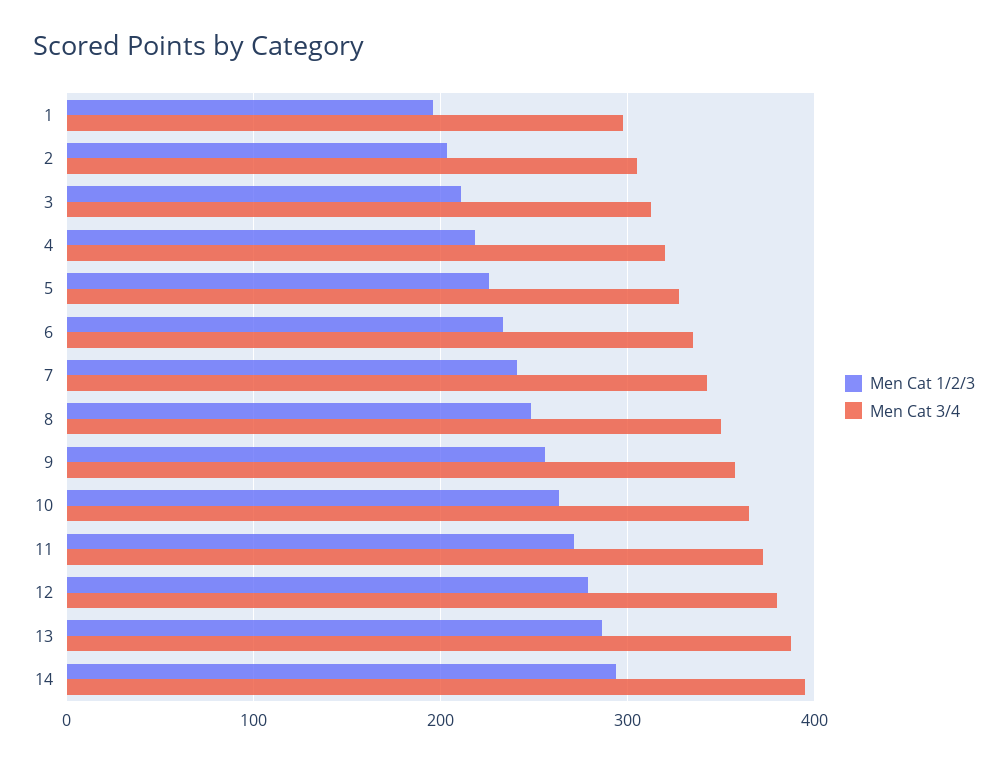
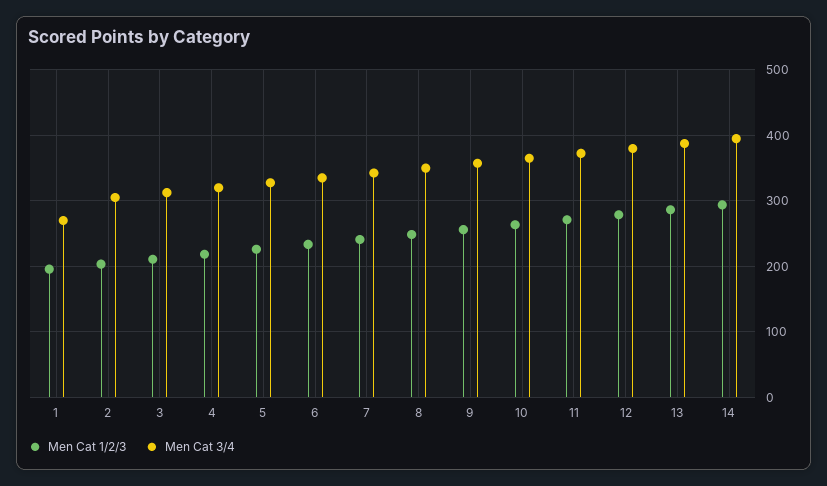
Men Cat 3/4, 1: 300 -> 270

